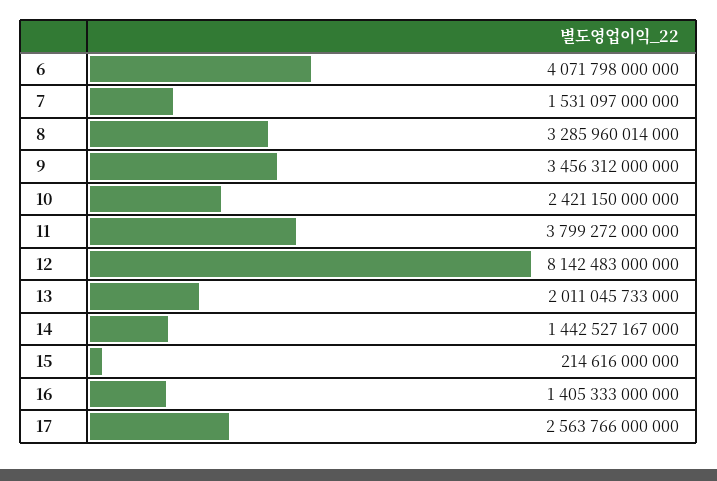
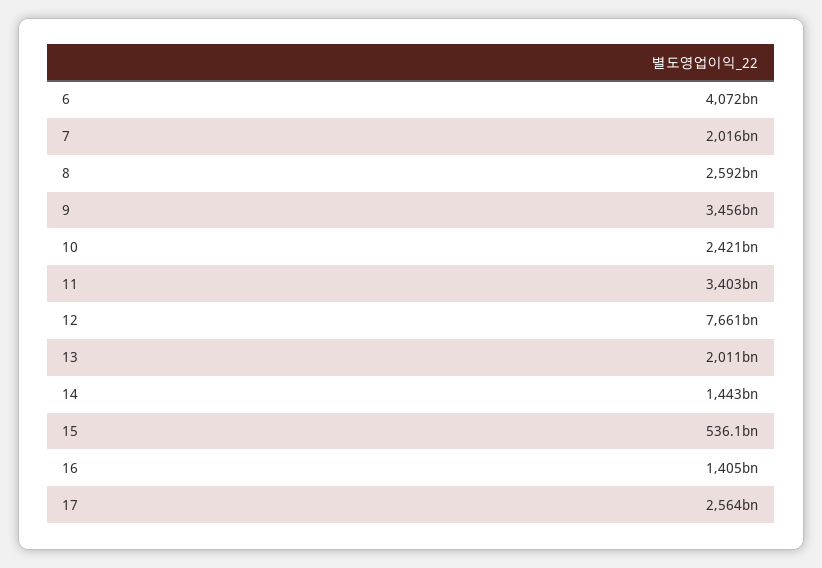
7: 1531097000000 -> 2016000000000
8: 3285960014000 -> 2592000000000
11: 3799272000000 -> 3403000000000
12: 8142483000000 -> 7661000000000
15: 214616000000 -> 536100000000

